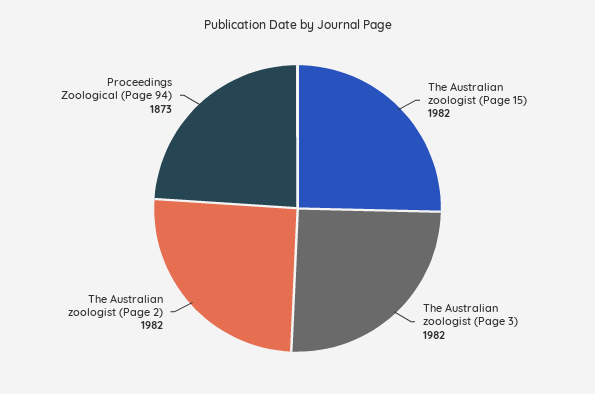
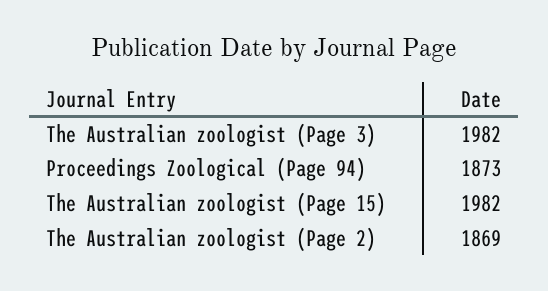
The Australian zoologist (Page 2): 1982 -> 1869

